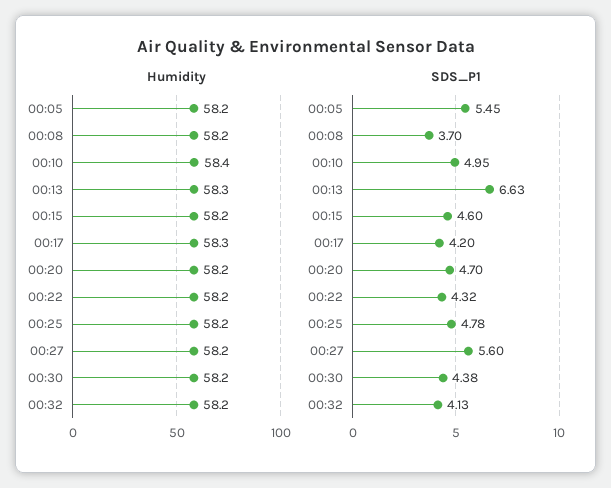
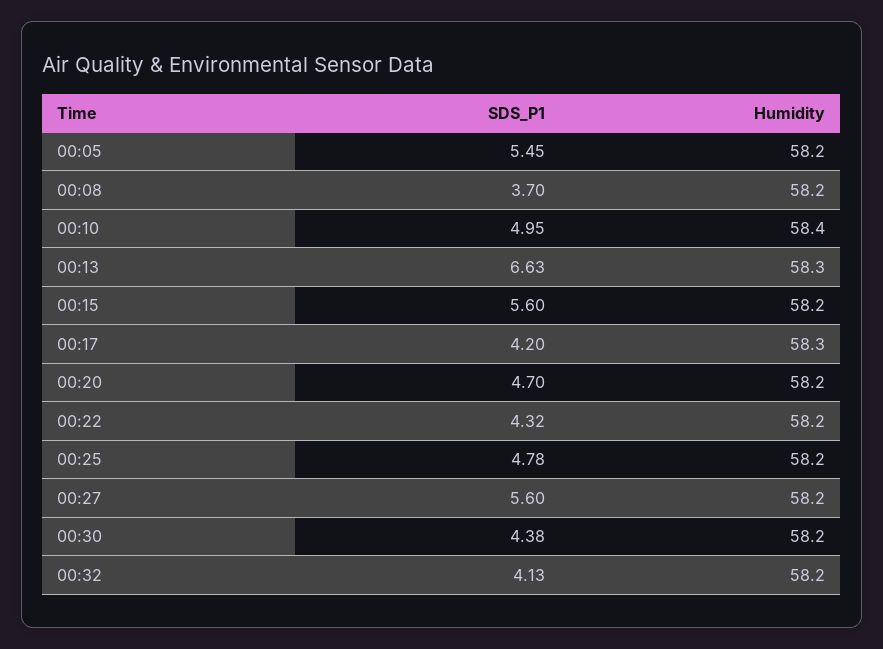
SDS_P1, 00:15: 4.6 -> 5.6

